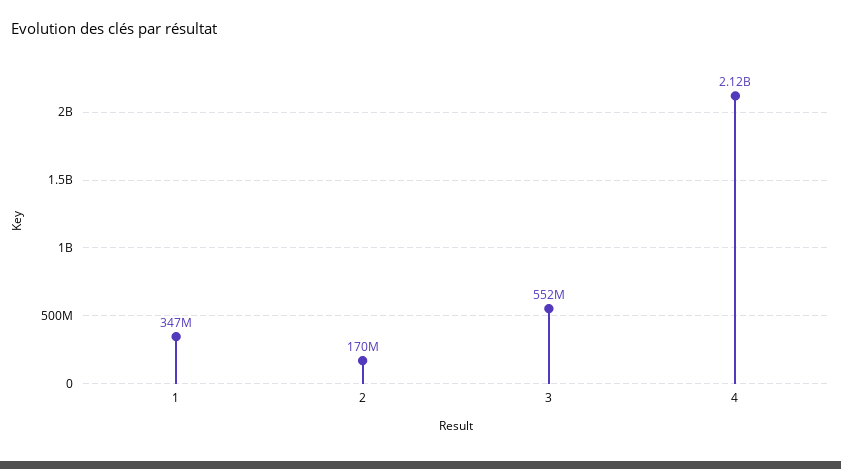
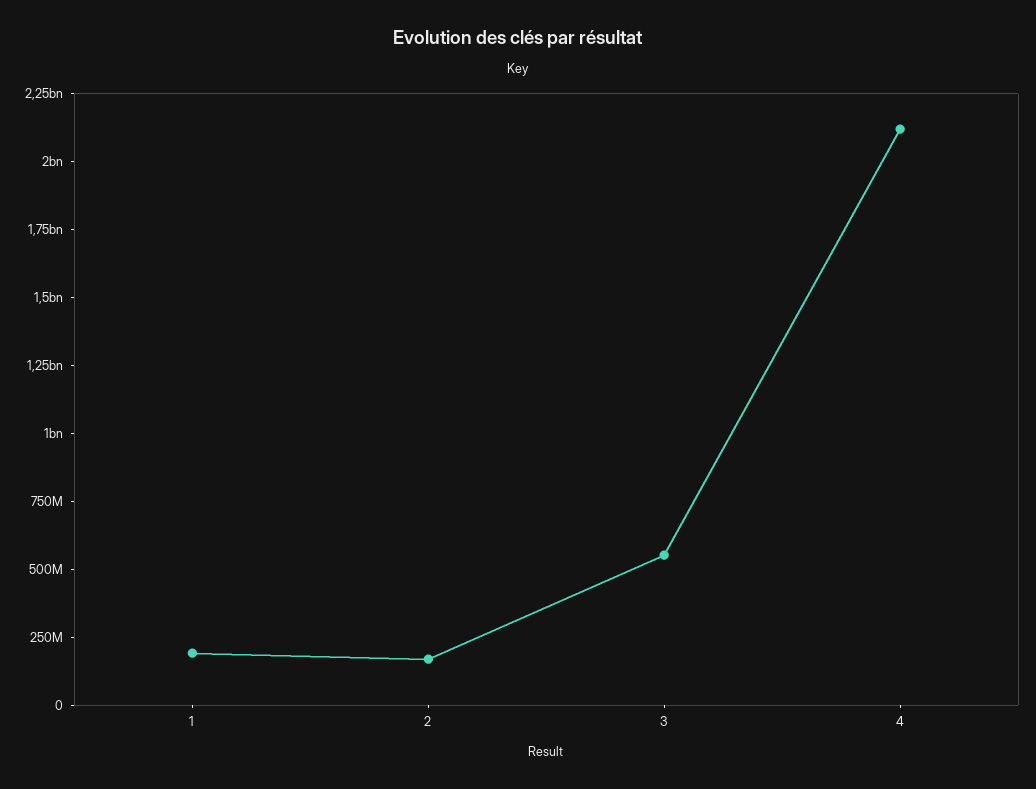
1: 347000000 -> 200000000

